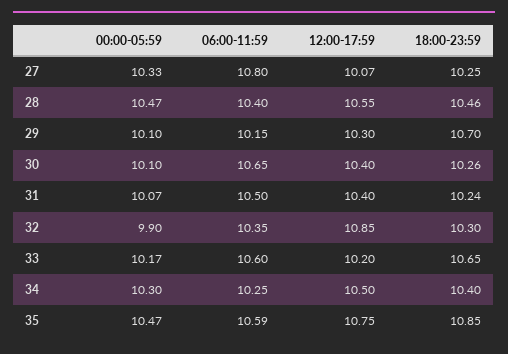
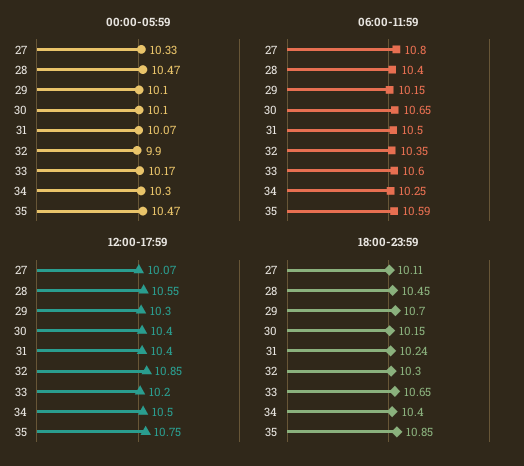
18:00-23:59, 27: 10.25 -> 10.11
18:00-23:59, 28: 10.46 -> 10.45
18:00-23:59, 30: 10.26 -> 10.15

